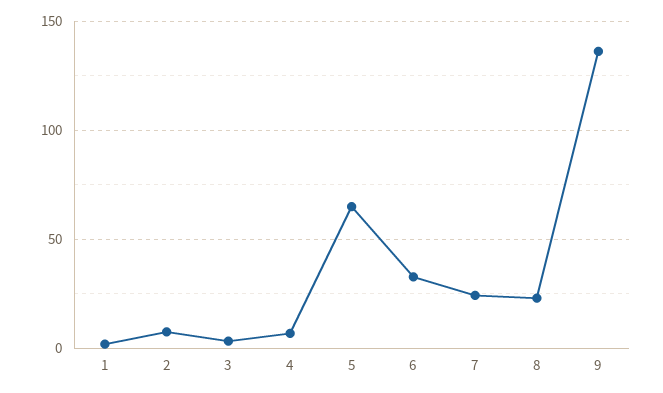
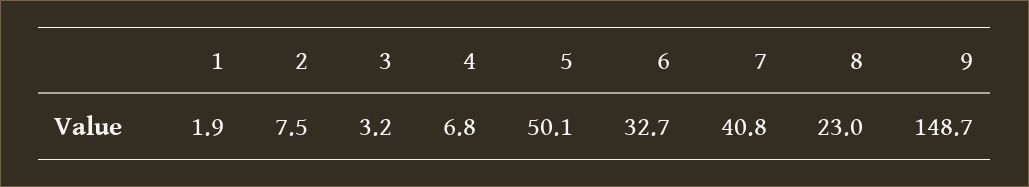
5: 65 -> 50.1
7: 25 -> 40.8
9: 135 -> 148.7

